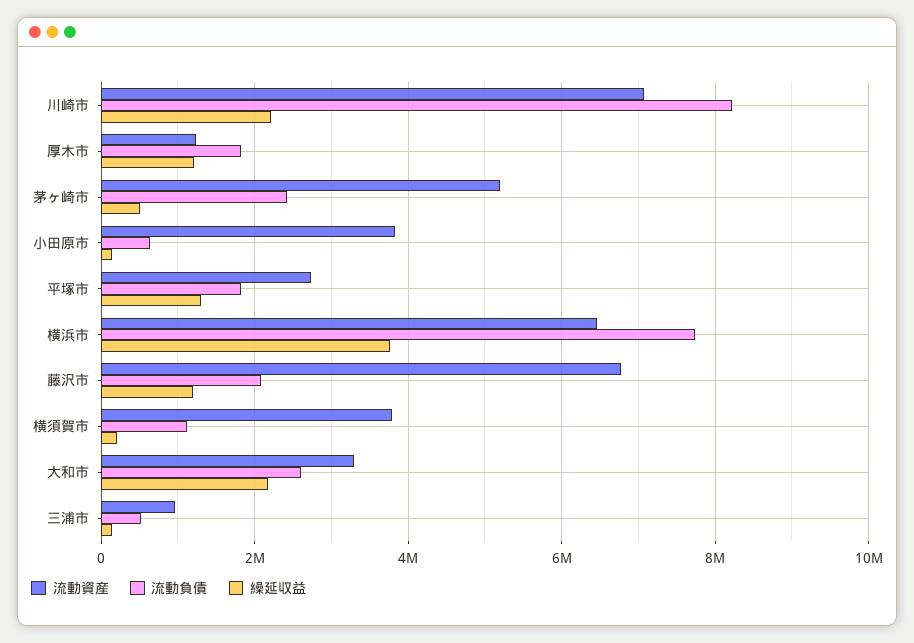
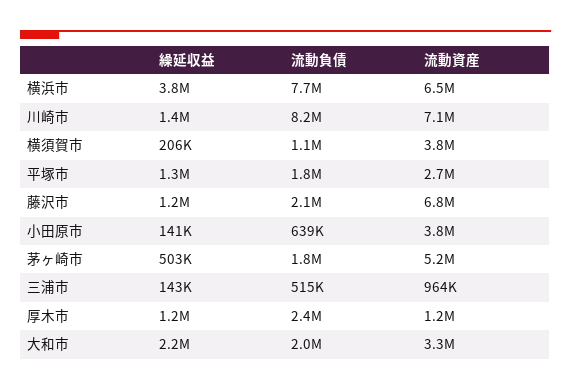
繰延収益, 川崎市: 2200000 -> 1400000
流動負債, 厚木市: 1800000 -> 2400000
流動負債, 茅ヶ崎市: 2400000 -> 1800000
流動負債, 大和市: 2600000 -> 2000000

